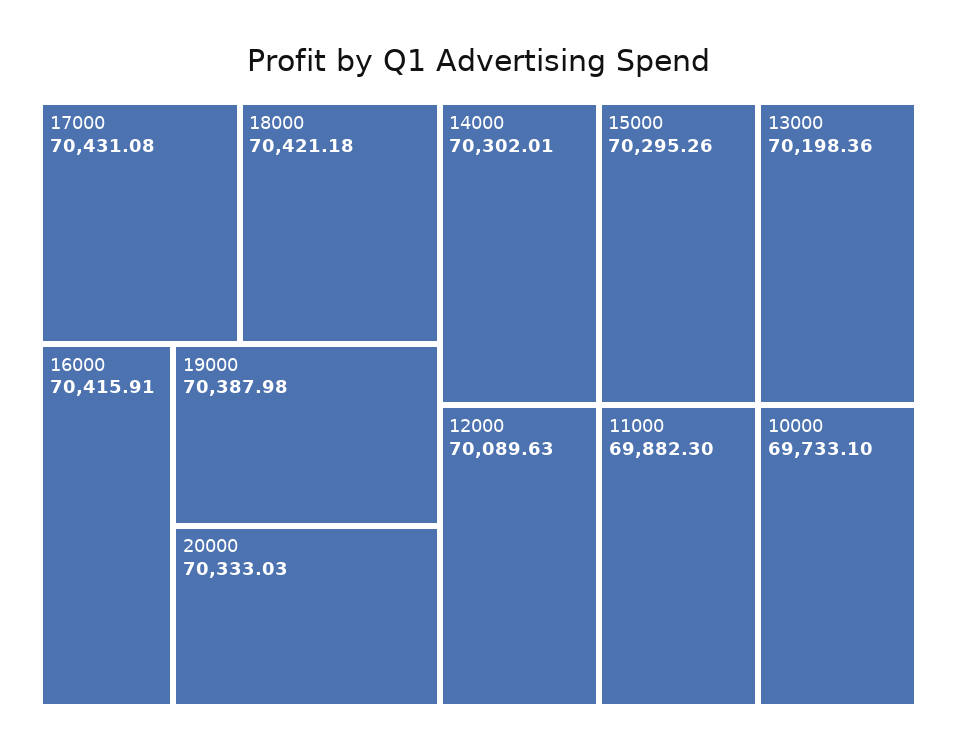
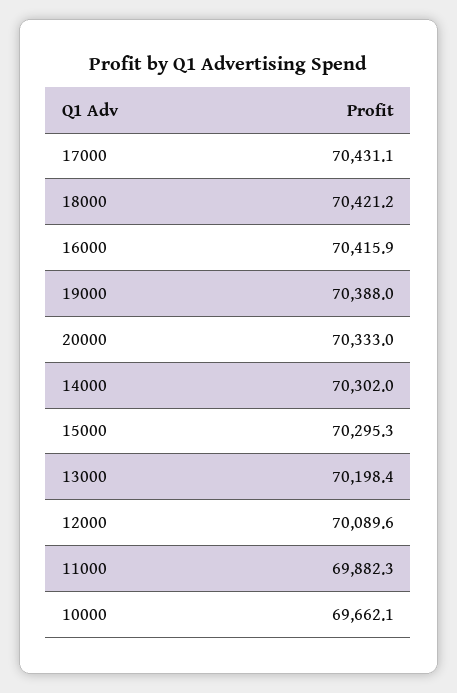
10000: 69733.1 -> 69662.1

